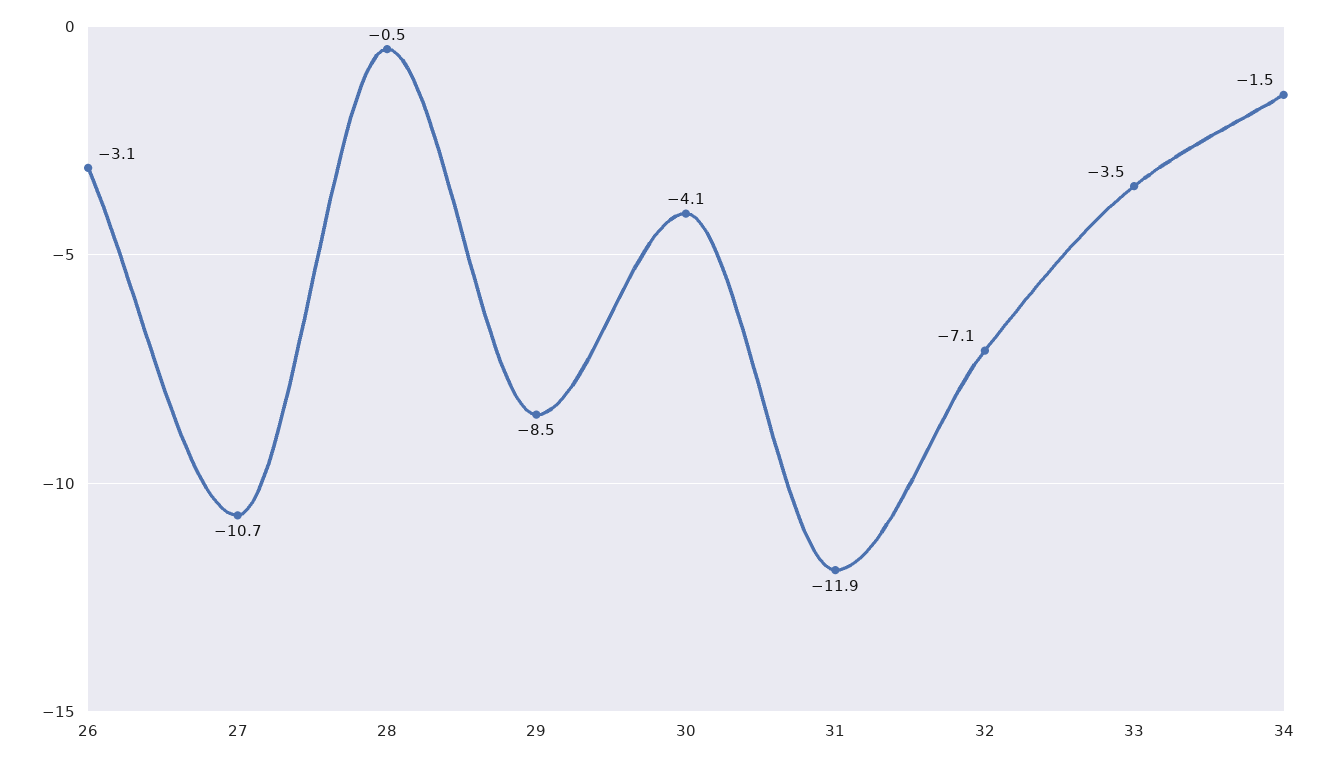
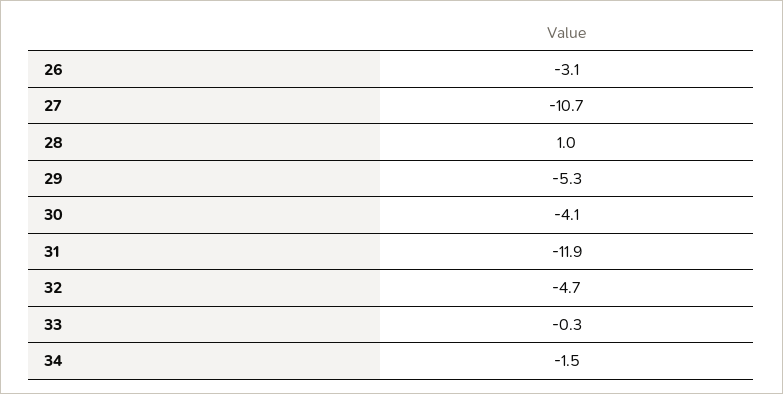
28: -0.5 -> 1
29: -8.5 -> -5.3
32: -7.1 -> -4.7
33: -3.5 -> -0.3

